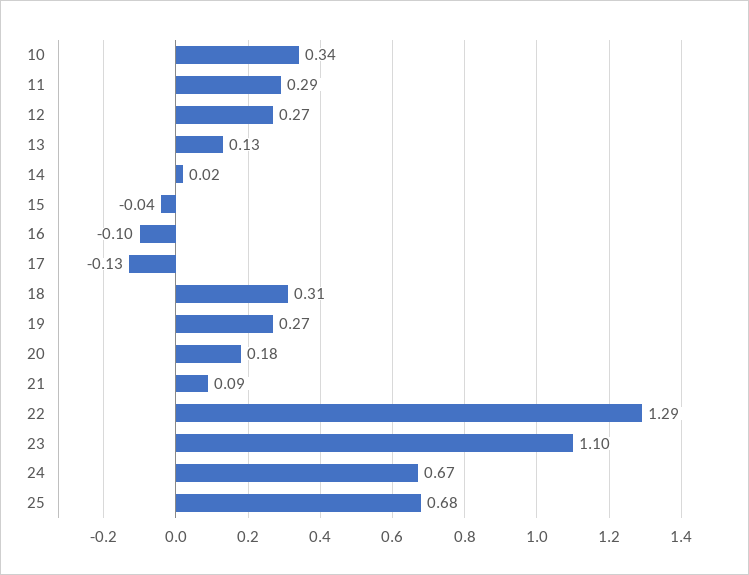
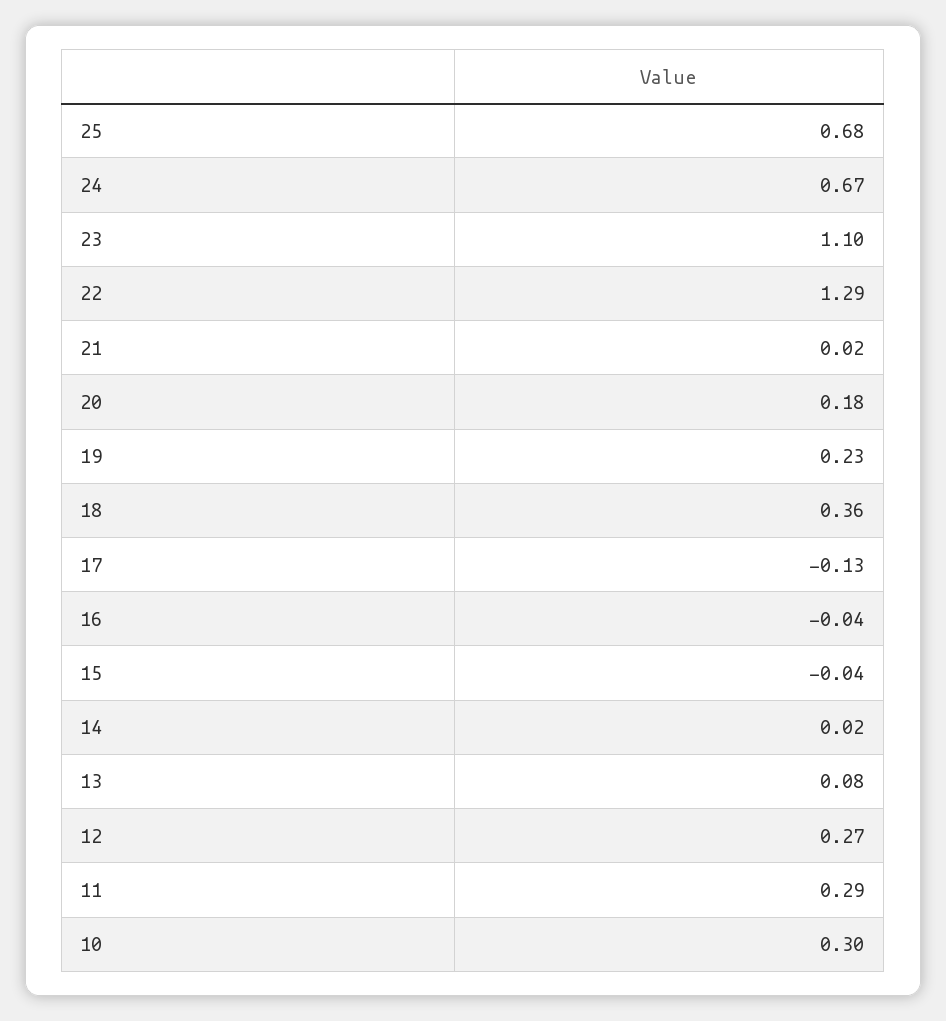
10: 0.34 -> 0.3
13: 0.13 -> 0.08
16: -0.1 -> -0.04
18: 0.31 -> 0.36
19: 0.27 -> 0.23
21: 0.09 -> 0.02

